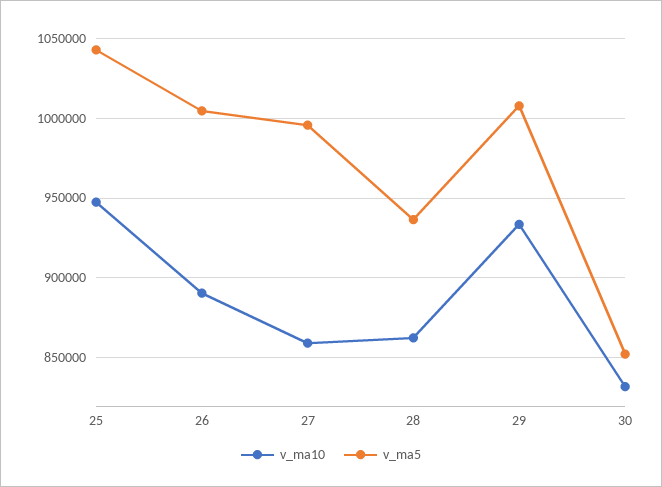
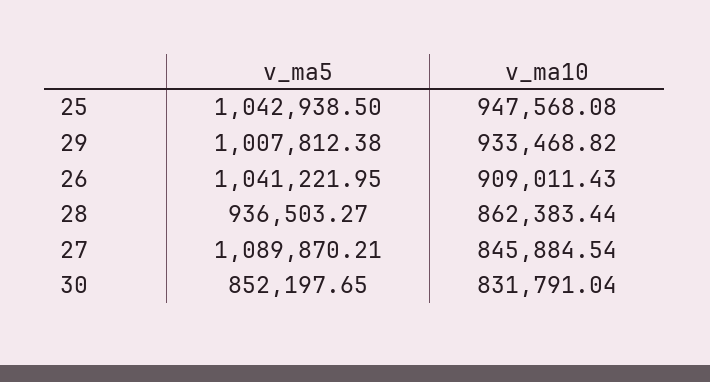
v_ma10, 26: 890000 -> 909011.43
v_ma5, 26: 1005000 -> 1041221.95
v_ma10, 27: 860000 -> 845884.54
v_ma5, 27: 995000 -> 1089870.21

